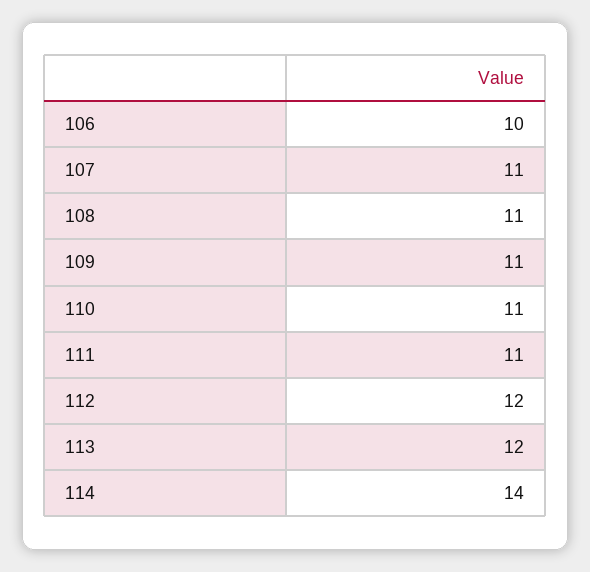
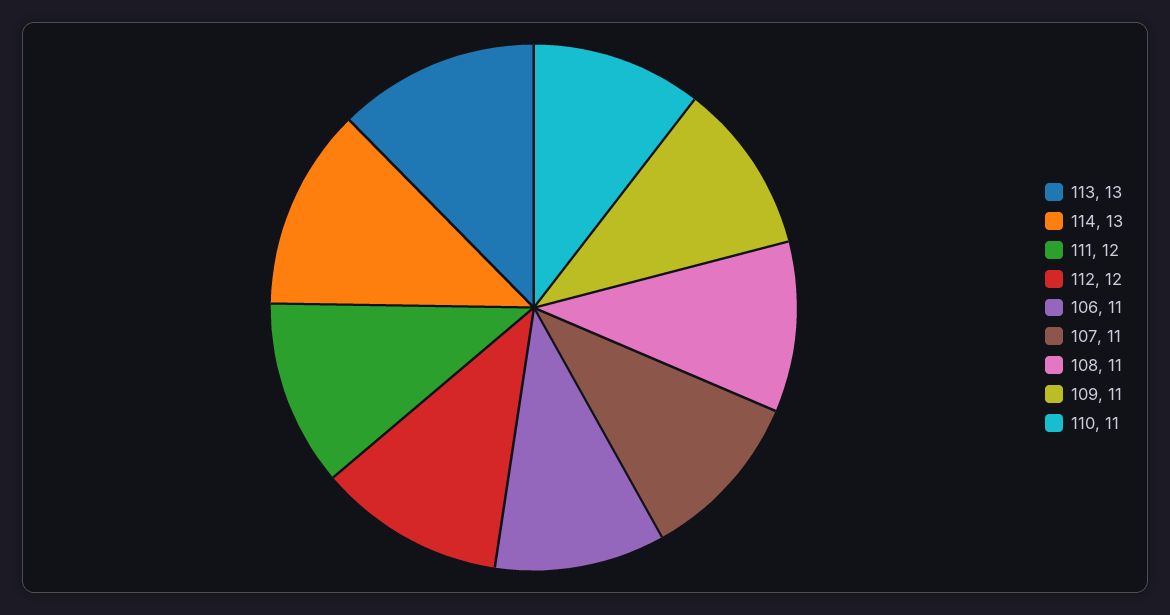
106: 10 -> 11
111: 11 -> 12
113: 12 -> 13
114: 14 -> 13

